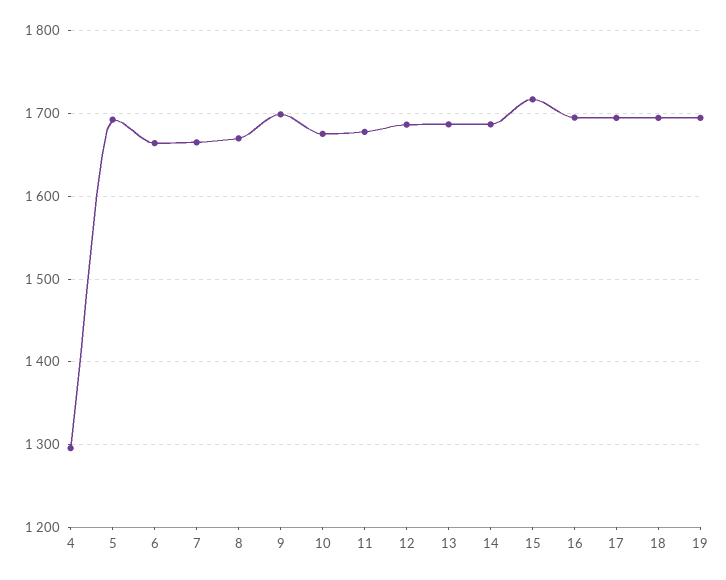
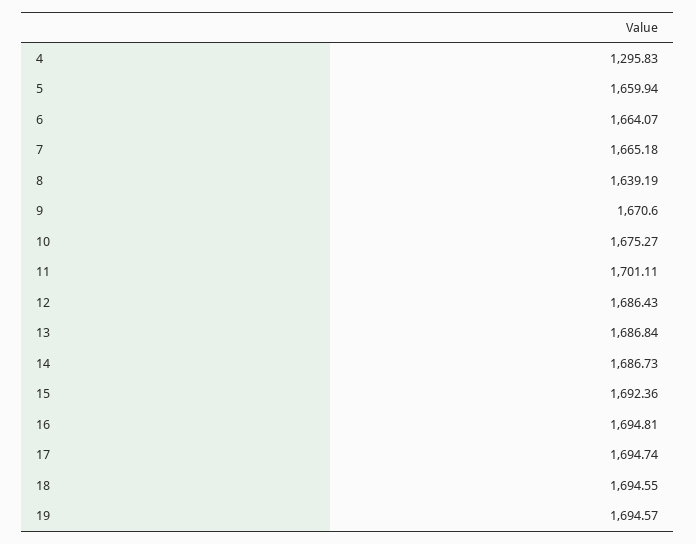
5: 1690 -> 1659.94
8: 1670 -> 1639.19
9: 1700 -> 1670.6
11: 1680 -> 1701.11
15: 1720 -> 1692.36

